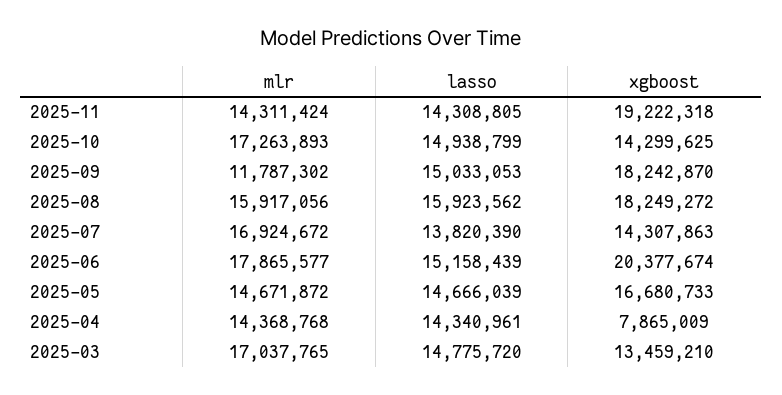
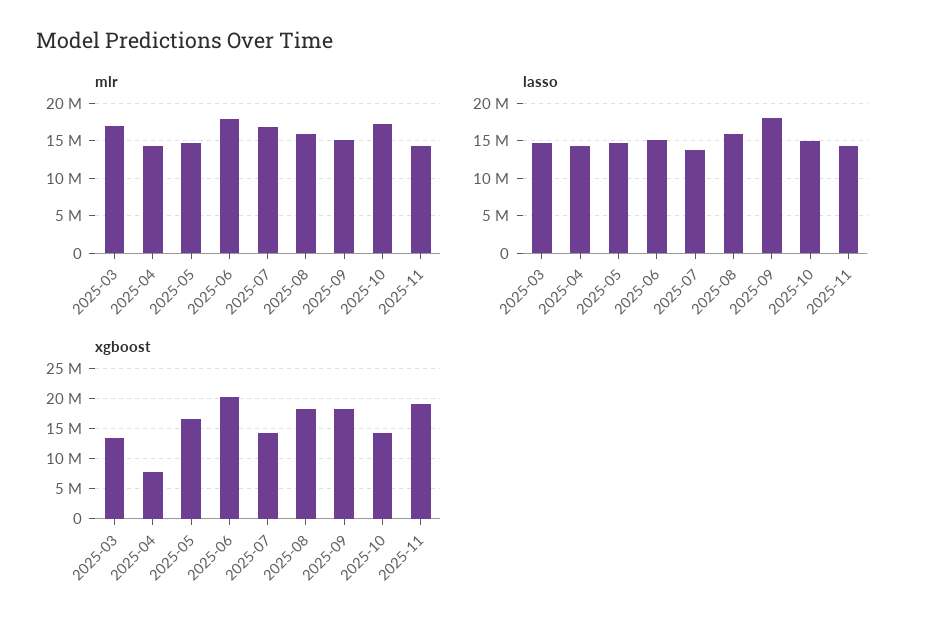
mlr, 2025-09: 11787302 -> 15000000
lasso, 2025-09: 15033053 -> 18000000

